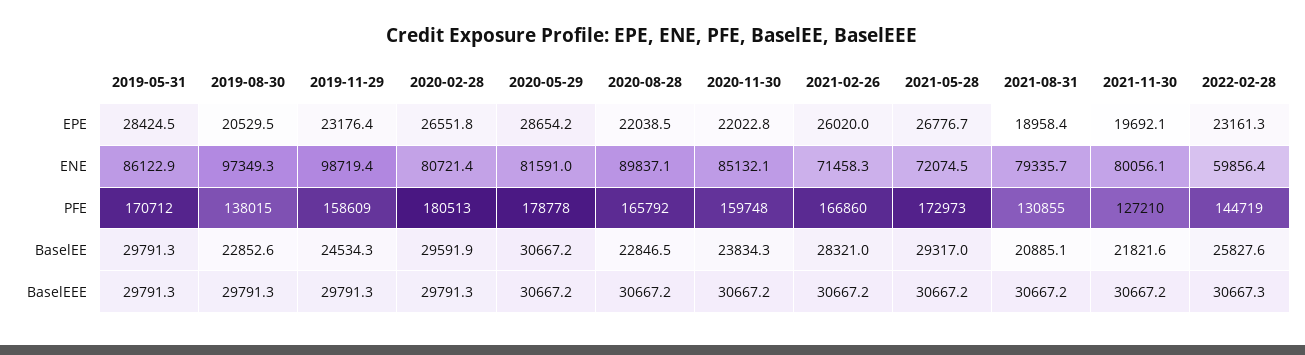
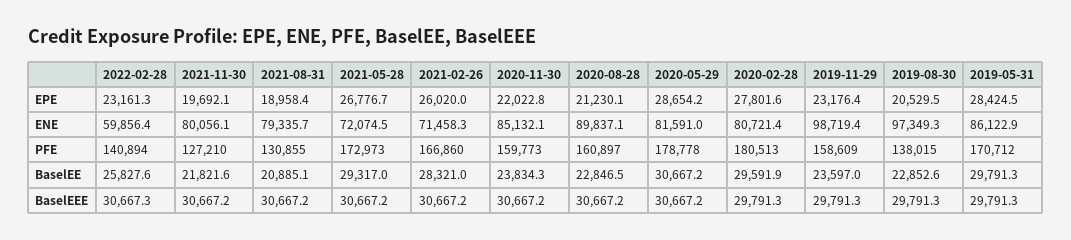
2020-02-28, EPE: 26551.8 -> 27801.6
2020-08-28, EPE: 22038.5 -> 21230.1
2020-08-28, PFE: 165792 -> 160897
2020-11-30, PFE: 159748 -> 159773
2022-02-28, PFE: 144719 -> 140894
2019-11-29, BaselEE: 24534.3 -> 23597

